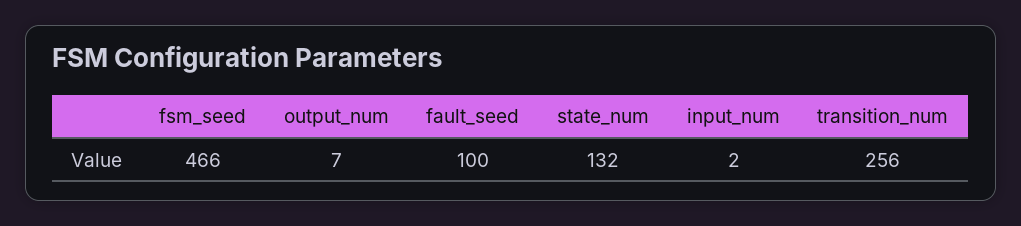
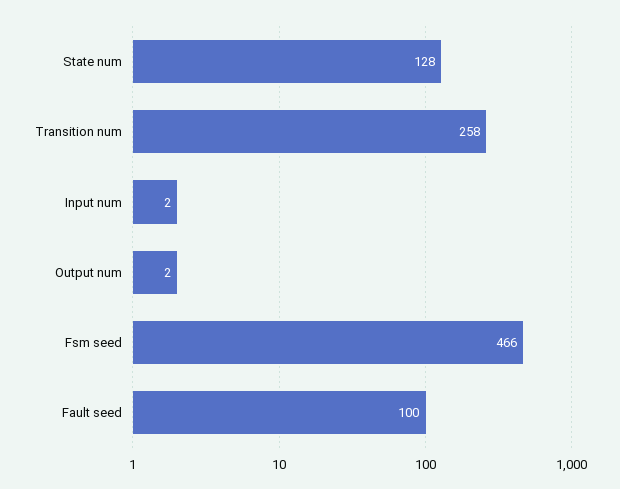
output_num: 7 -> 2
state_num: 132 -> 128
transition_num: 256 -> 258

